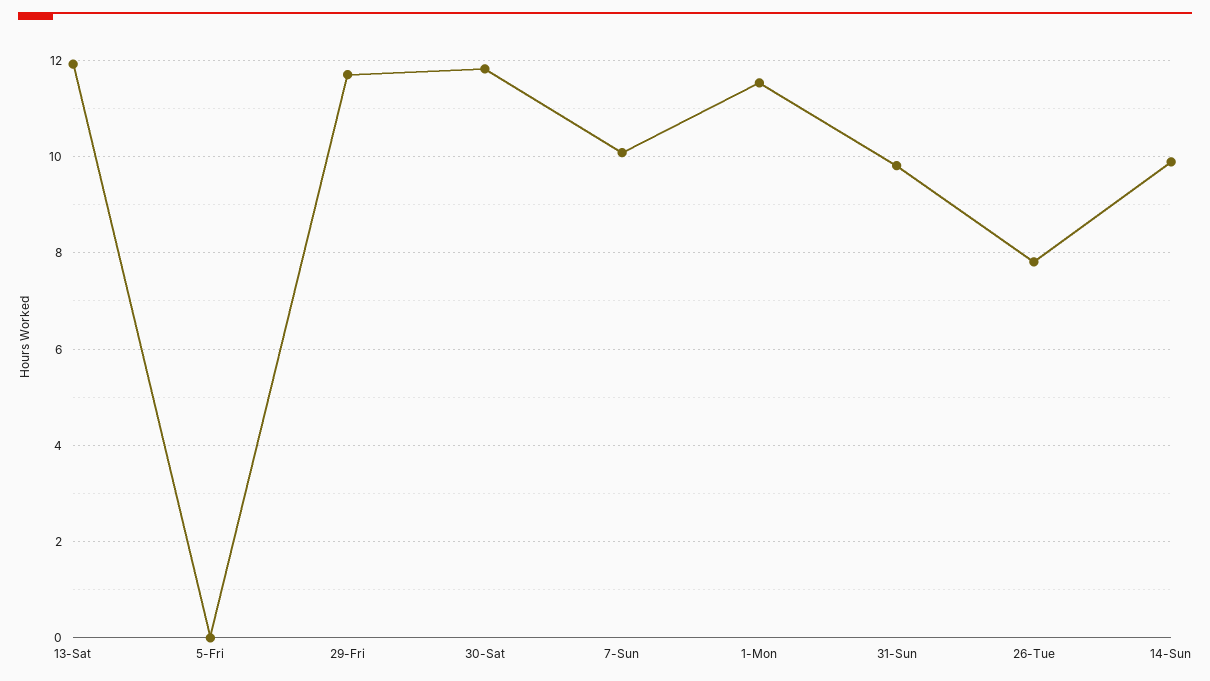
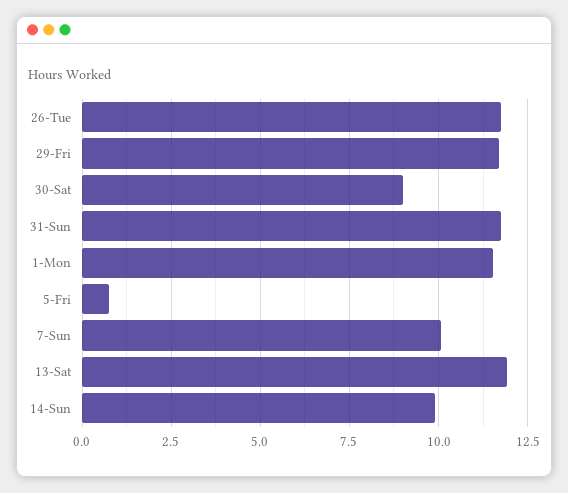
5-Fri: 0 -> 0.75
30-Sat: 11.8 -> 9
31-Sun: 9.8 -> 11.75
26-Tue: 7.8 -> 11.75

